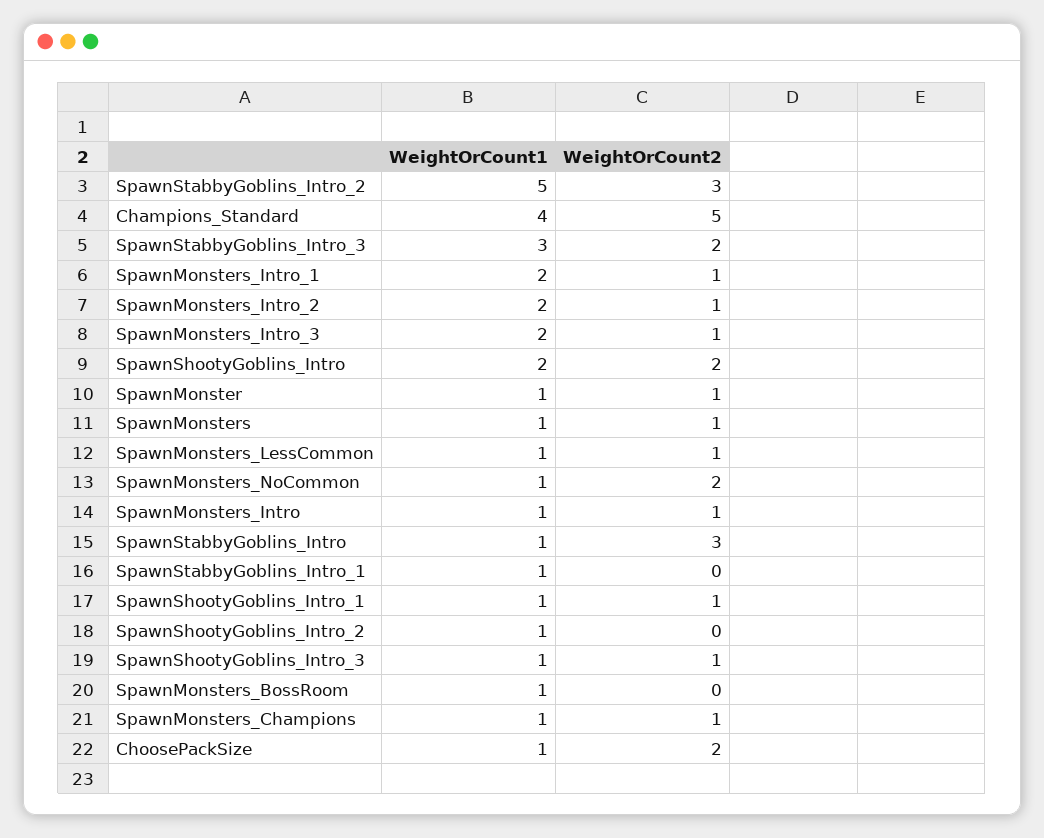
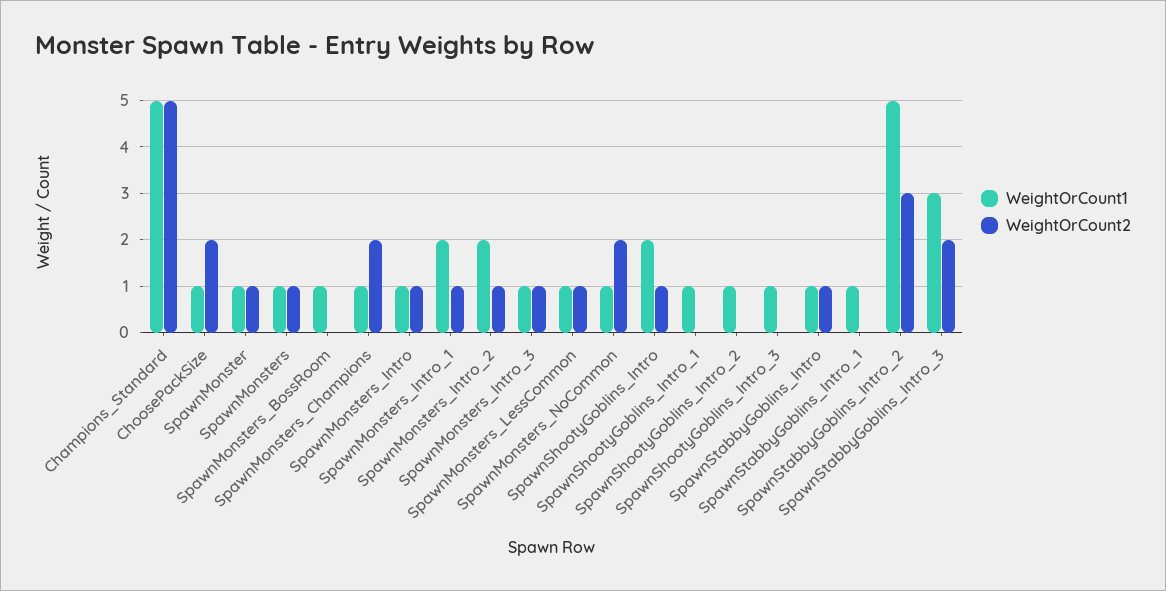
WeightOrCount1, Champions_Standard: 4 -> 5
WeightOrCount1, SpawnMonsters_Intro_3: 2 -> 1
WeightOrCount2, SpawnShootyGoblins_Intro: 2 -> 1
WeightOrCount2, SpawnStabbyGoblins_Intro: 3 -> 1
WeightOrCount2, SpawnShootyGoblins_Intro_1: 1 -> 0
WeightOrCount2, SpawnShootyGoblins_Intro_3: 1 -> 0
WeightOrCount2, SpawnMonsters_Champions: 1 -> 2

